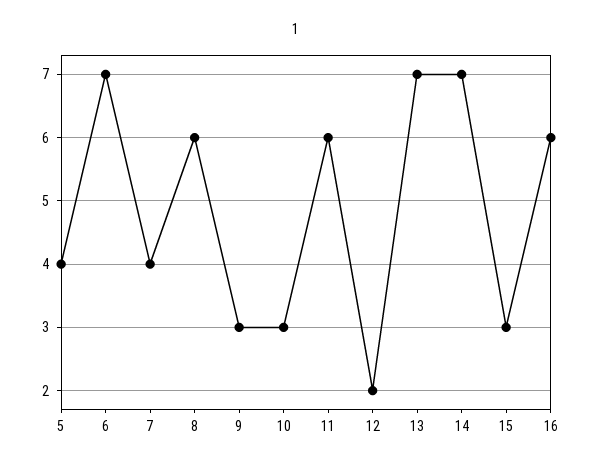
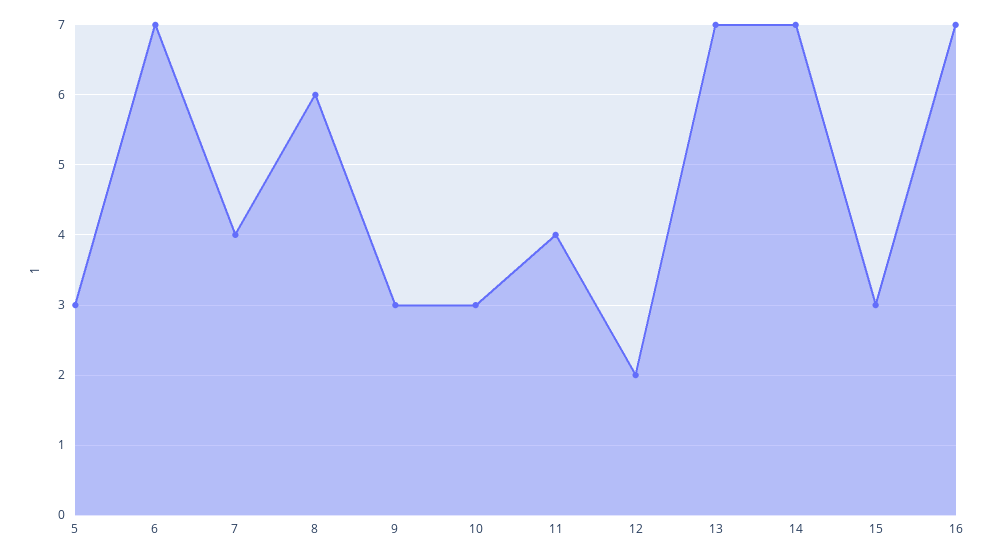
5: 4 -> 3
11: 6 -> 4
16: 6 -> 7

